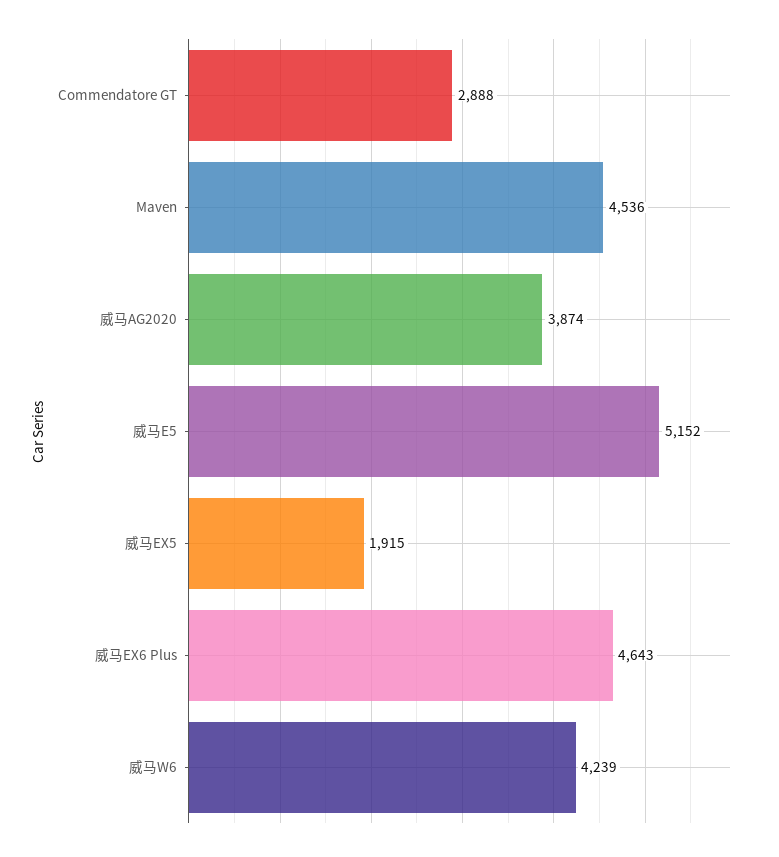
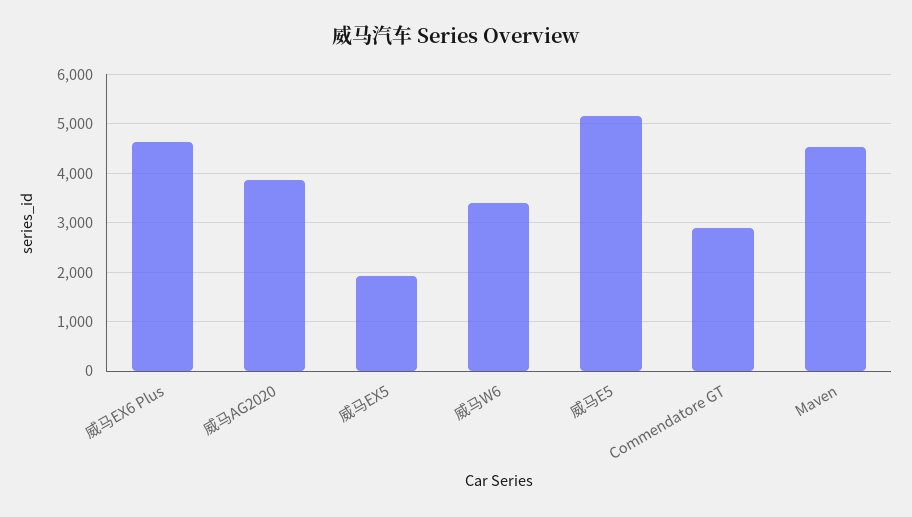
威马W6: 4239 -> 3400

